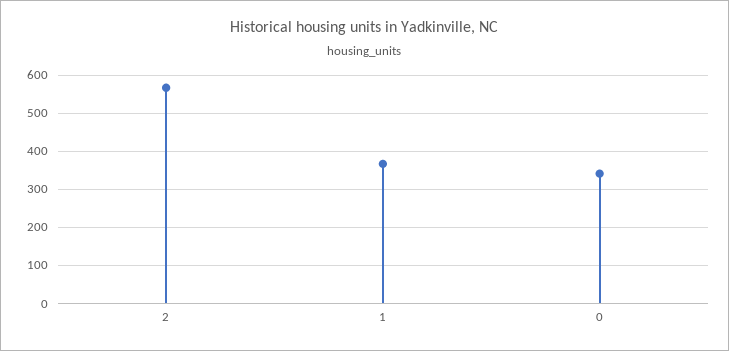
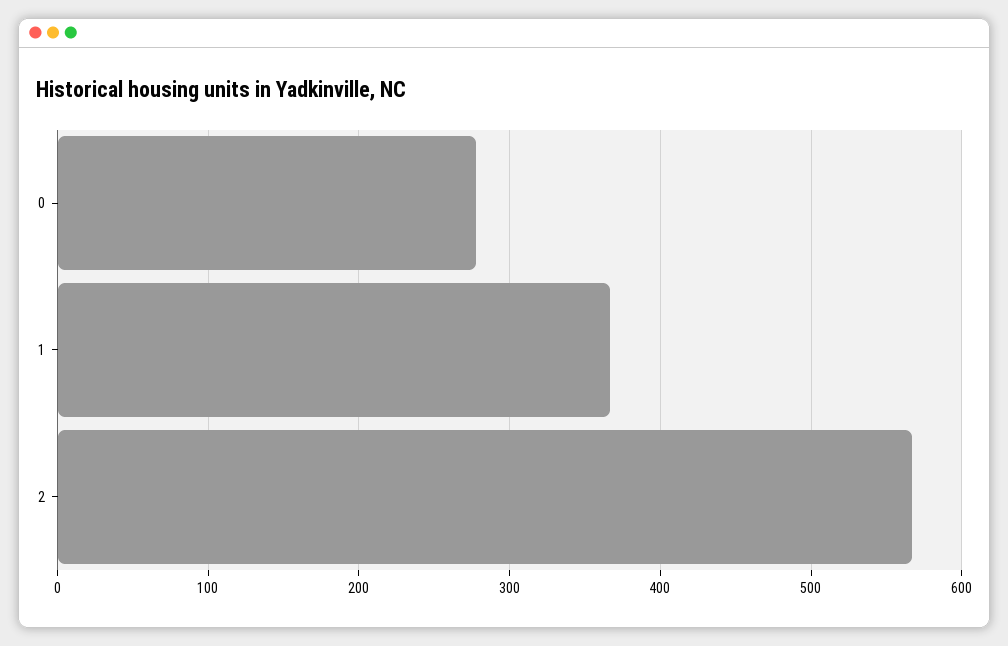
0: 340 -> 280

